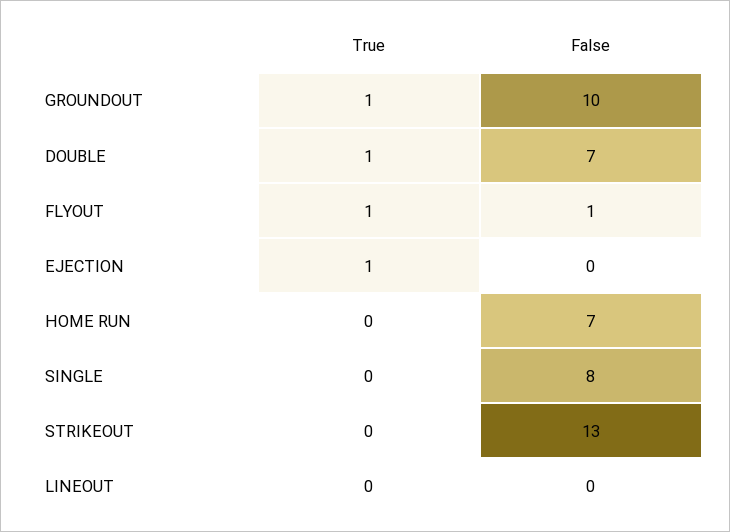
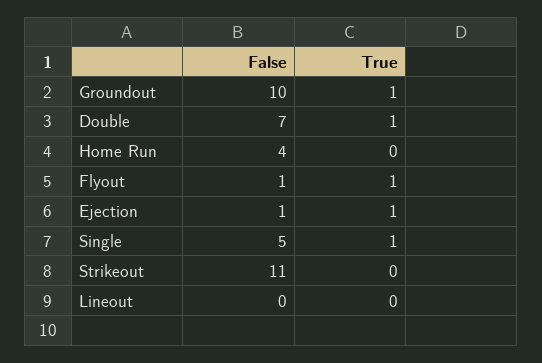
False, EJECTION: 0 -> 1
False, HOME RUN: 7 -> 4
True, SINGLE: 0 -> 1
False, SINGLE: 8 -> 5
False, STRIKEOUT: 13 -> 11

